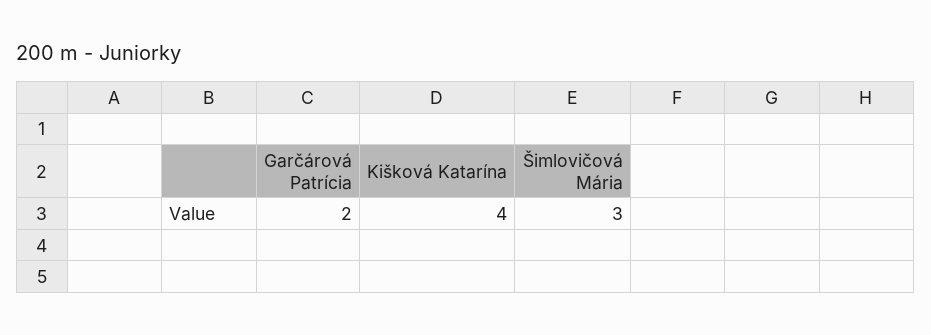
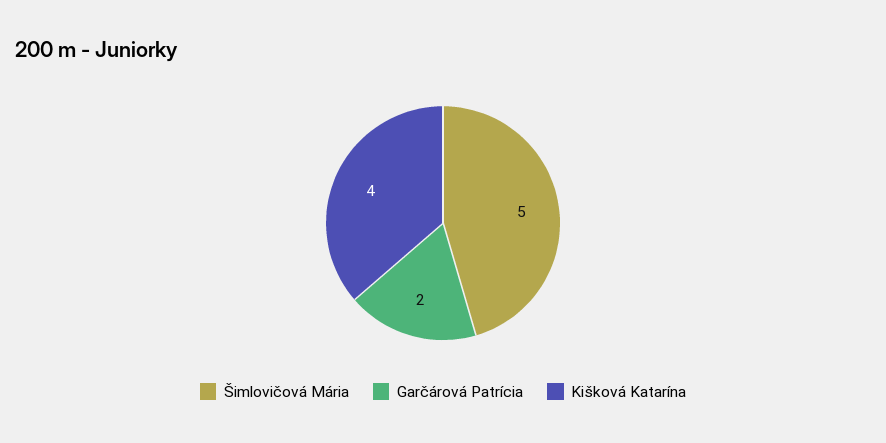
Šimlovičová Mária: 3 -> 5

